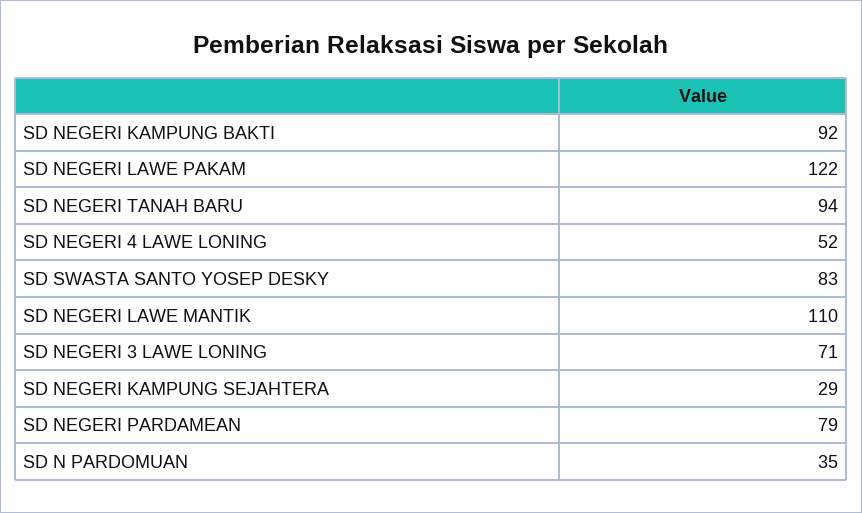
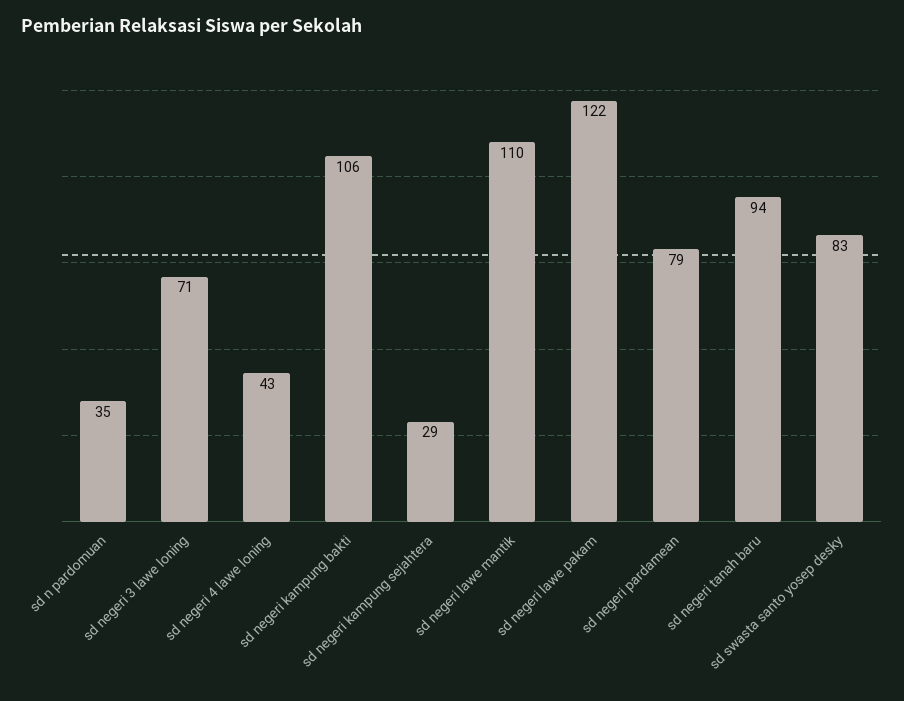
SD NEGERI KAMPUNG BAKTI: 92 -> 106
SD NEGERI 4 LAWE LONING: 52 -> 43

